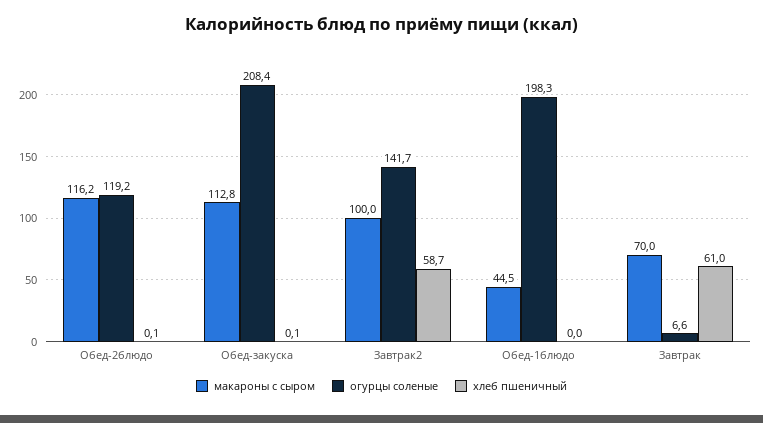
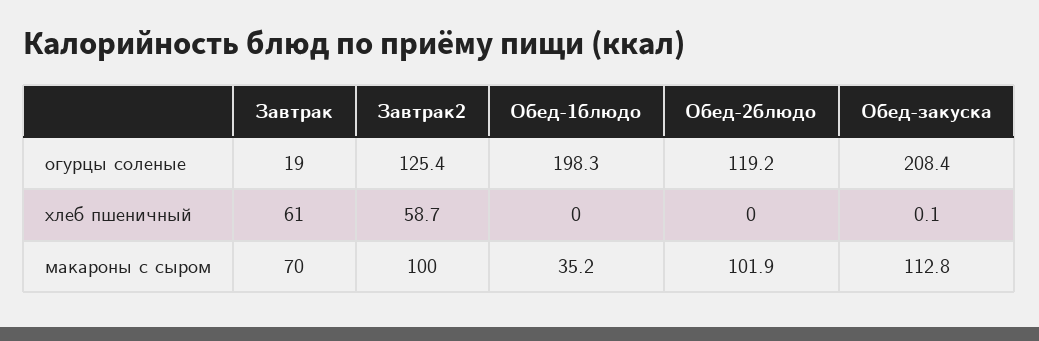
макароны с сыром, Обед-2блюдо: 116.2 -> 101.9
хлеб пшеничный, Обед-2блюдо: 0.1 -> 0
огурцы соленые, Завтрак2: 141.7 -> 125.4
макароны с сыром, Обед-1блюдо: 44.5 -> 35.2
огурцы соленые, Завтрак: 6.6 -> 19

